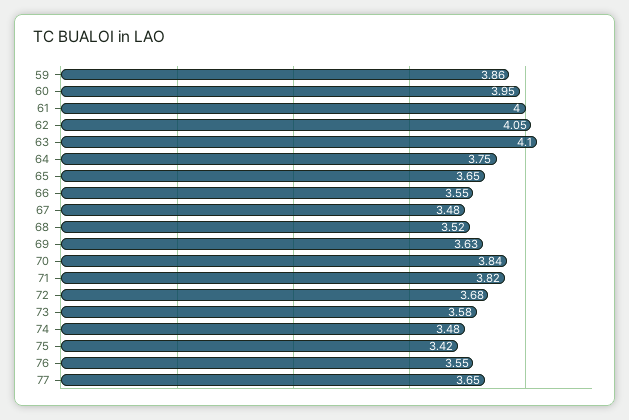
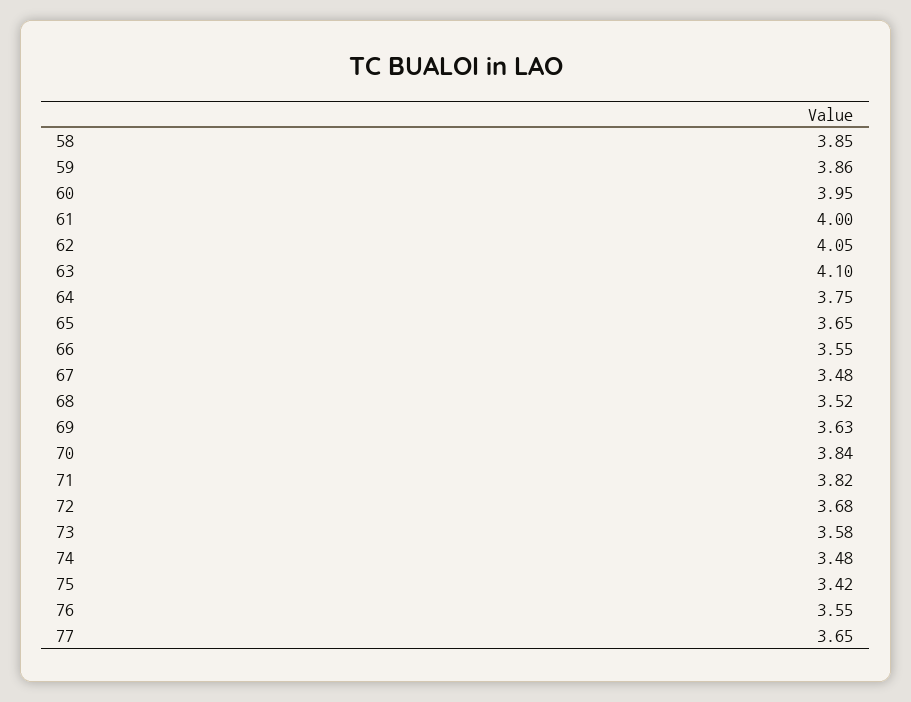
58: none -> 3.85

